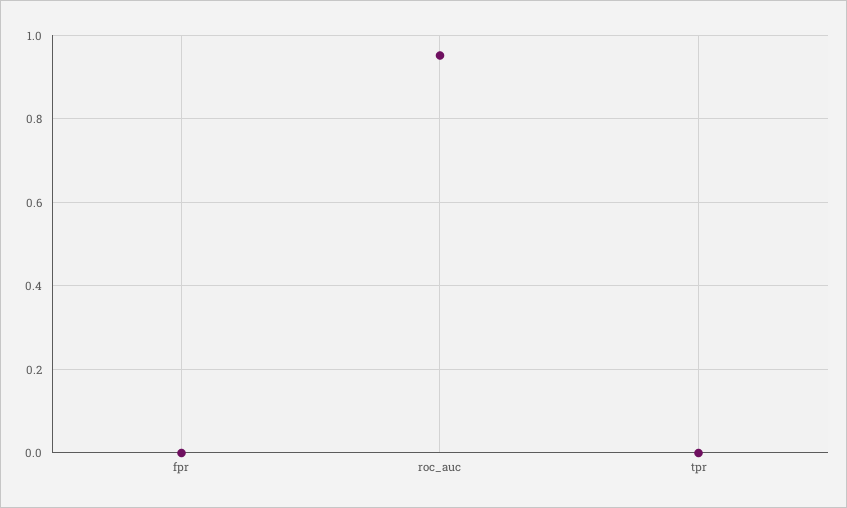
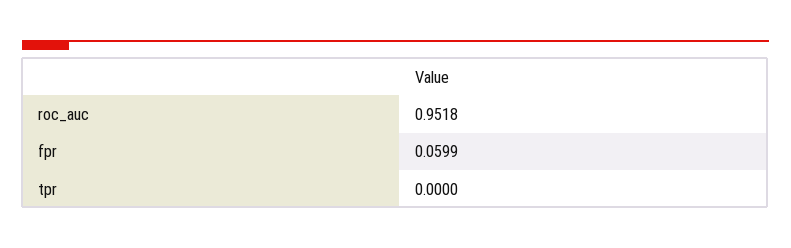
fpr: 0 -> 0.0599

